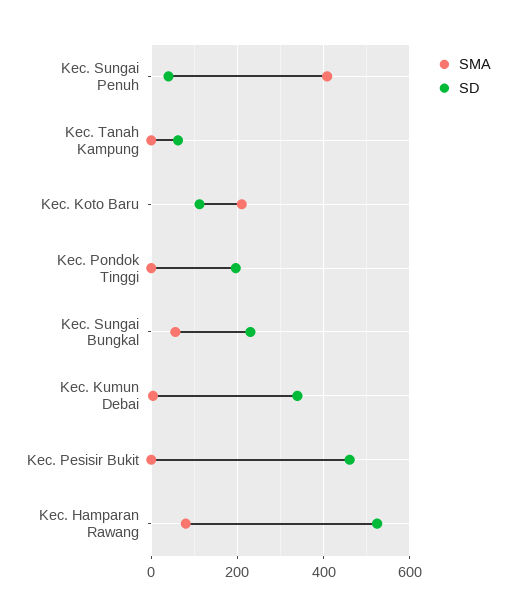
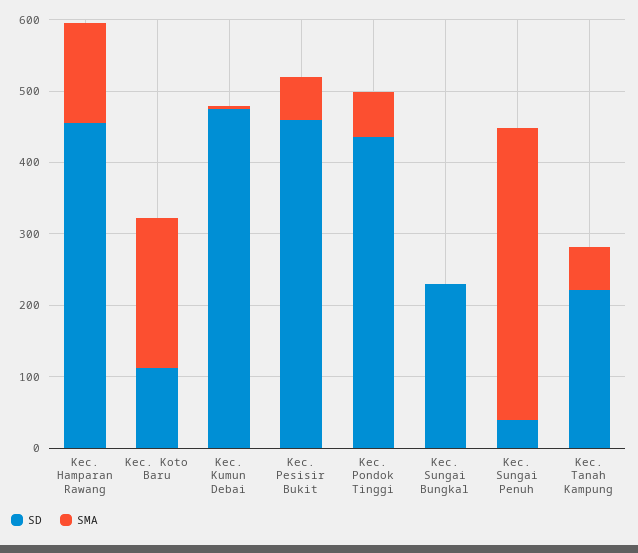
SMA, Kec. Tanah Kampung: 0 -> 60
SD, Kec. Tanah Kampung: 60 -> 220
SMA, Kec. Pondok Tinggi: 0 -> 60
SD, Kec. Pondok Tinggi: 200 -> 440
SMA, Kec. Sungai Bungkal: 60 -> 0
SD, Kec. Kumun Debai: 340 -> 480
SMA, Kec. Pesisir Bukit: 0 -> 60
SMA, Kec. Hamparan Rawang: 80 -> 140
SD, Kec. Hamparan Rawang: 520 -> 460

